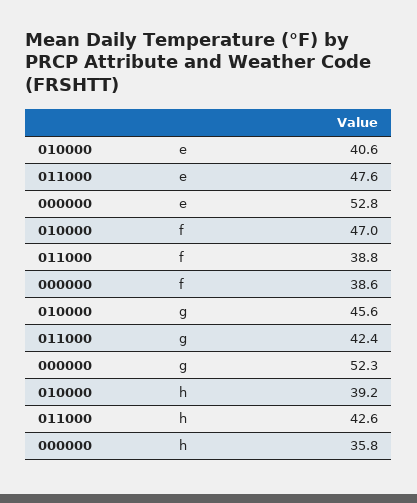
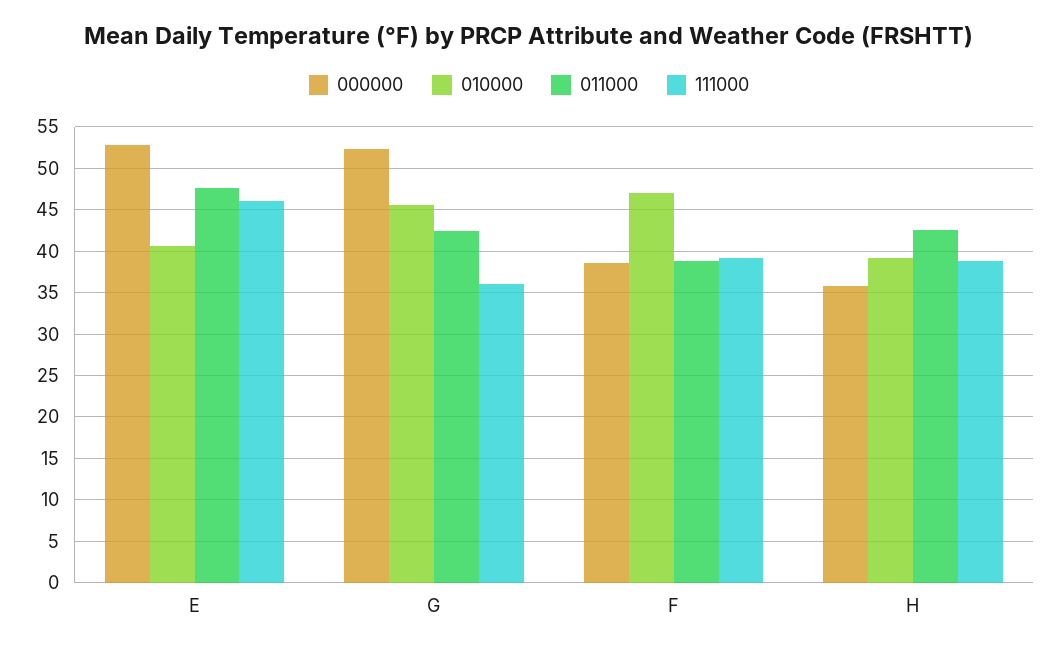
111000, e: none -> 46
111000, g: none -> 36
111000, f: none -> 39
111000, h: none -> 39

